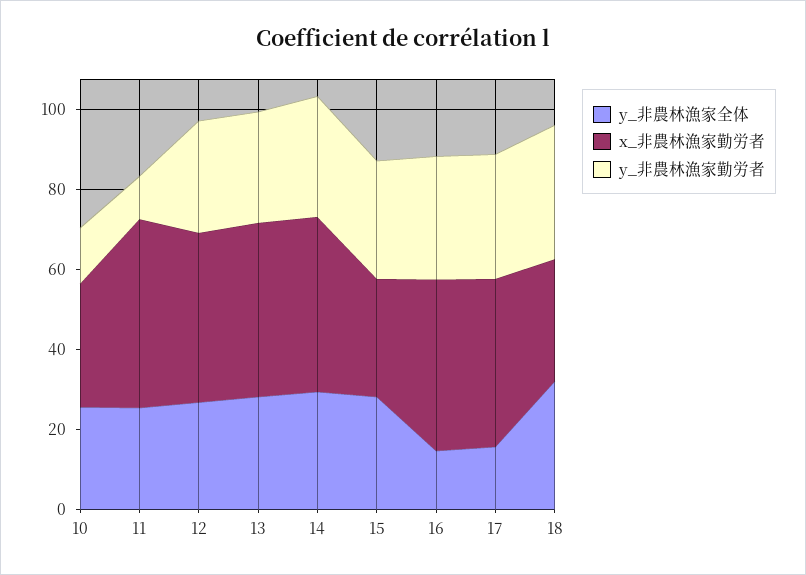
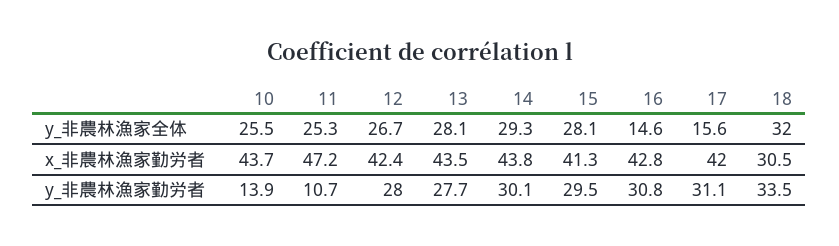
x_非農林漁家勤労者, 10: 30 -> 43.7
x_非農林漁家勤労者, 15: 30 -> 41.3

